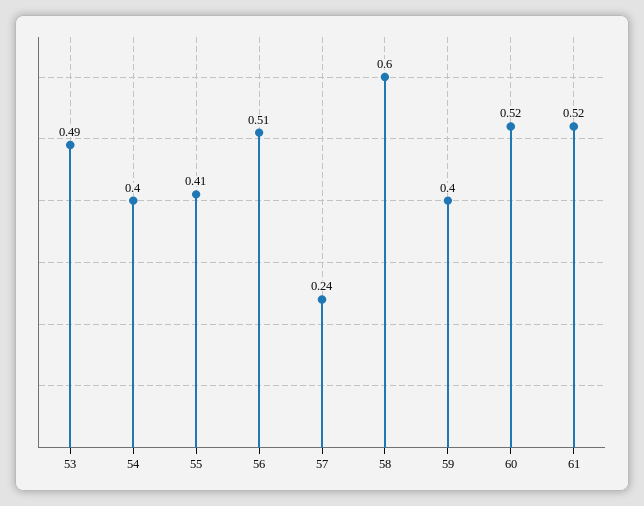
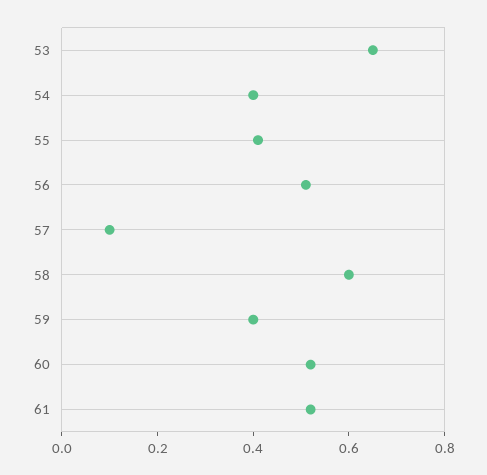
53: 0.49 -> 0.65
57: 0.24 -> 0.1

